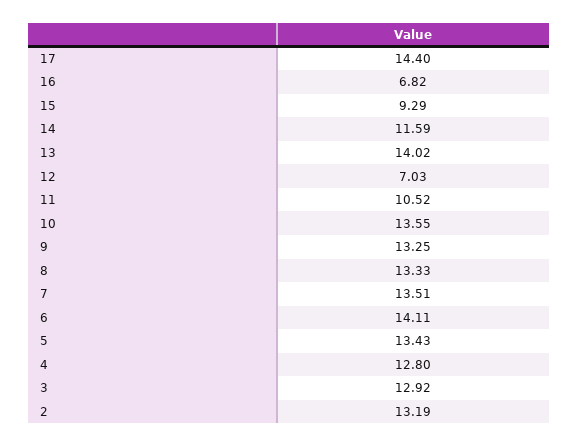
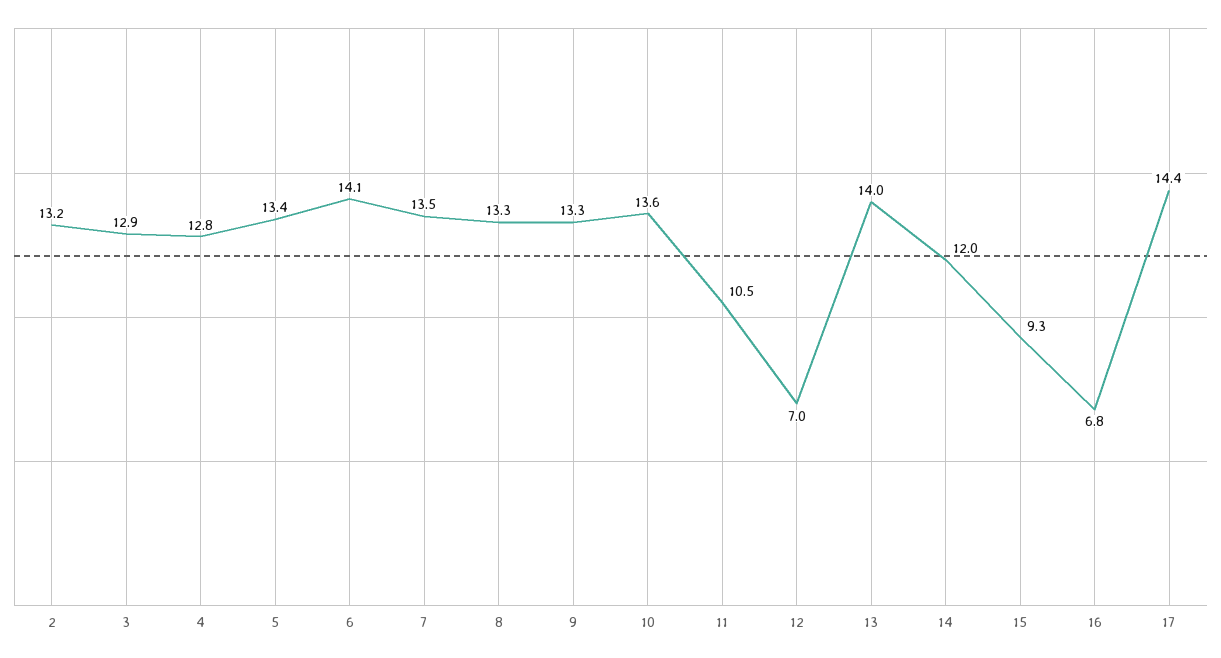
14: 11.59 -> 12

